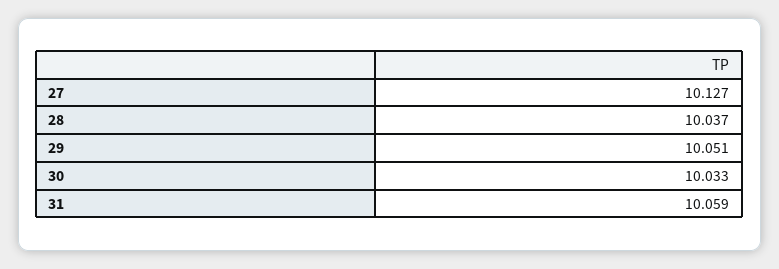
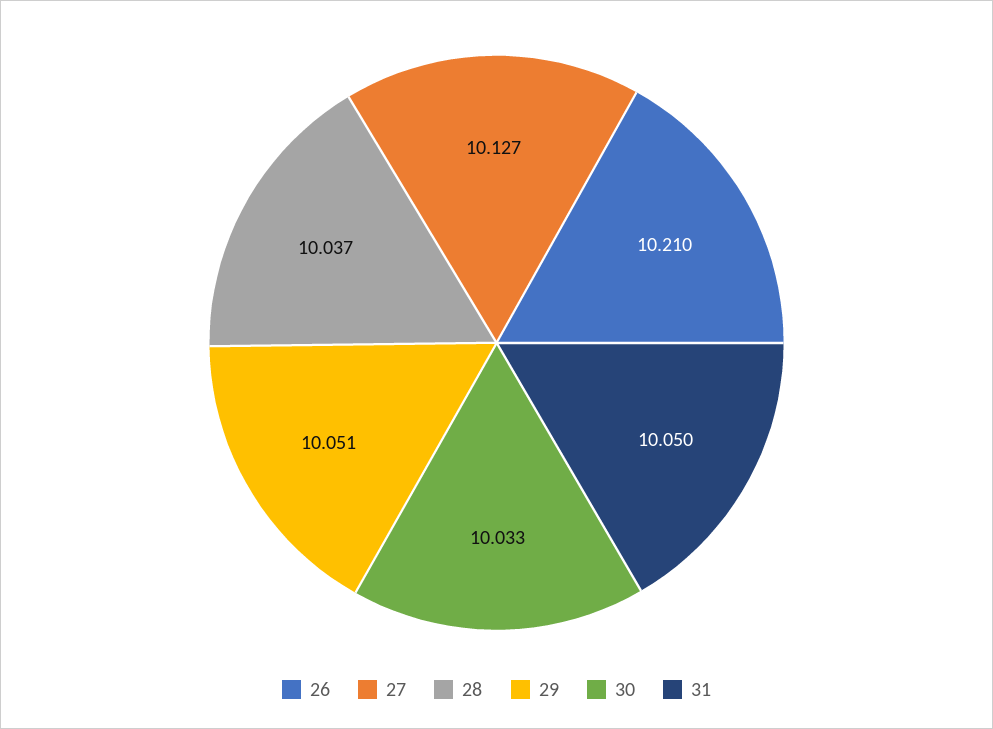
31: 10.059 -> 10.05
26: none -> 10.21

